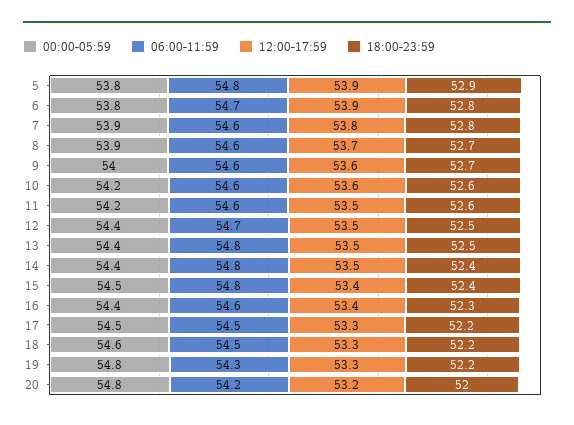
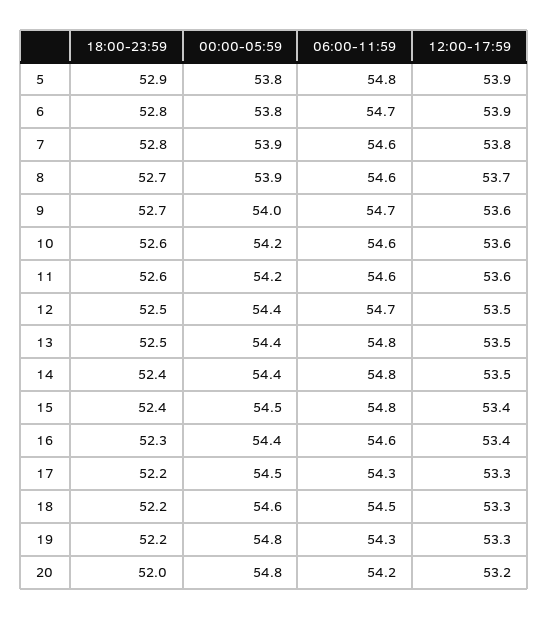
06:00-11:59, 9: 54.6 -> 54.7
12:00-17:59, 11: 53.5 -> 53.6
06:00-11:59, 17: 54.5 -> 54.3

